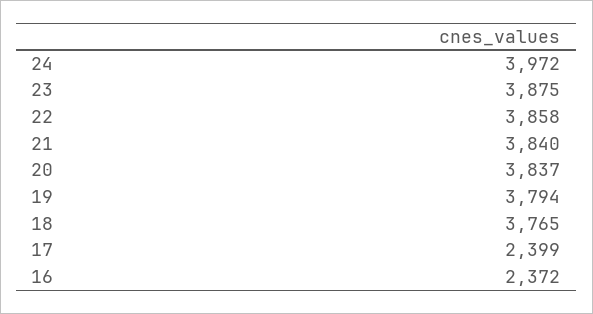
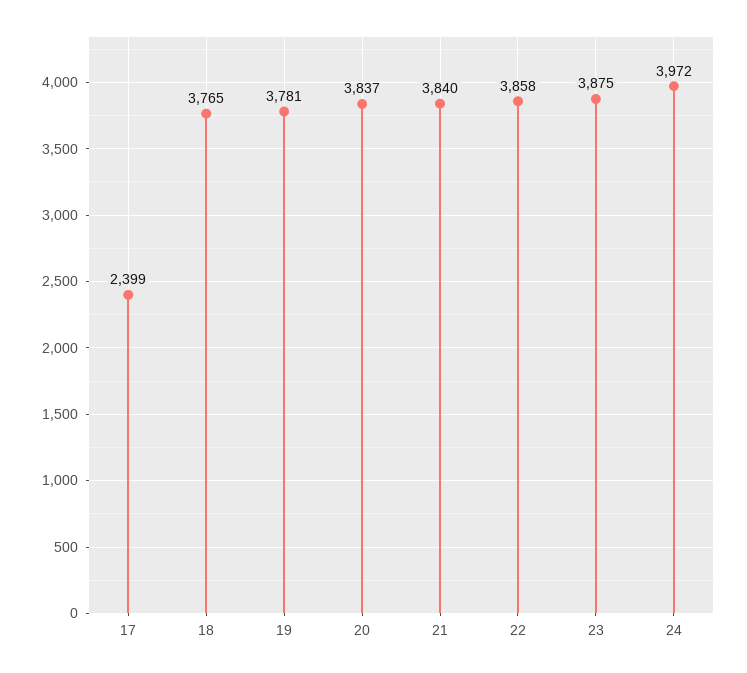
19: 3794 -> 3781
16: 2372 -> none

